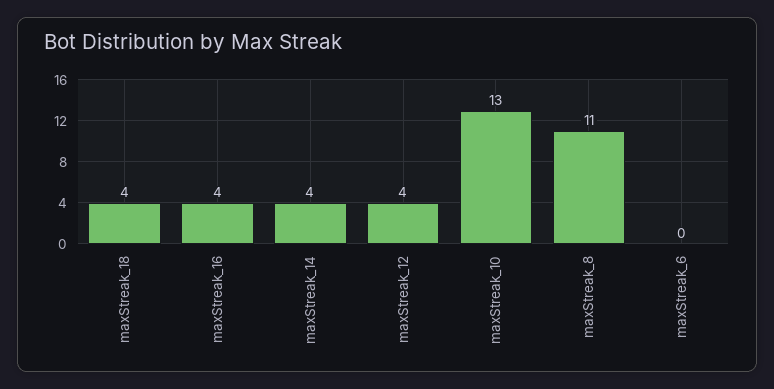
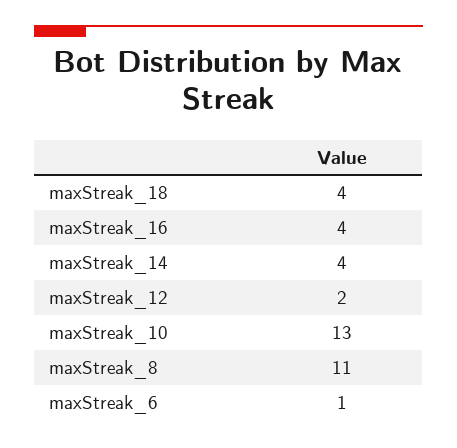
maxStreak_12: 4 -> 2
maxStreak_6: 0 -> 1

